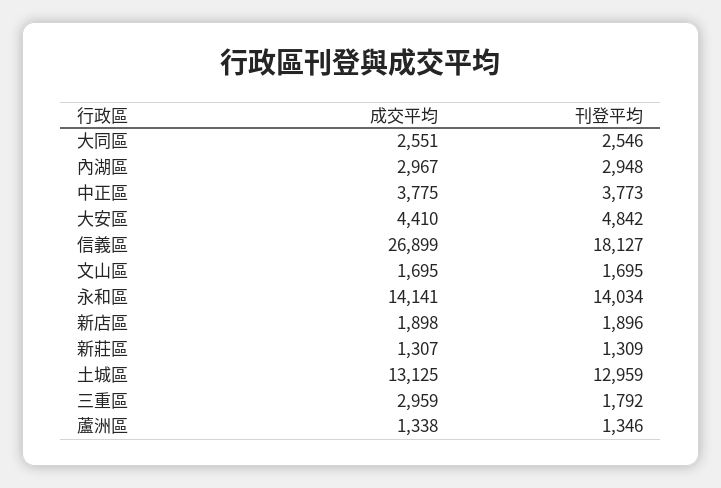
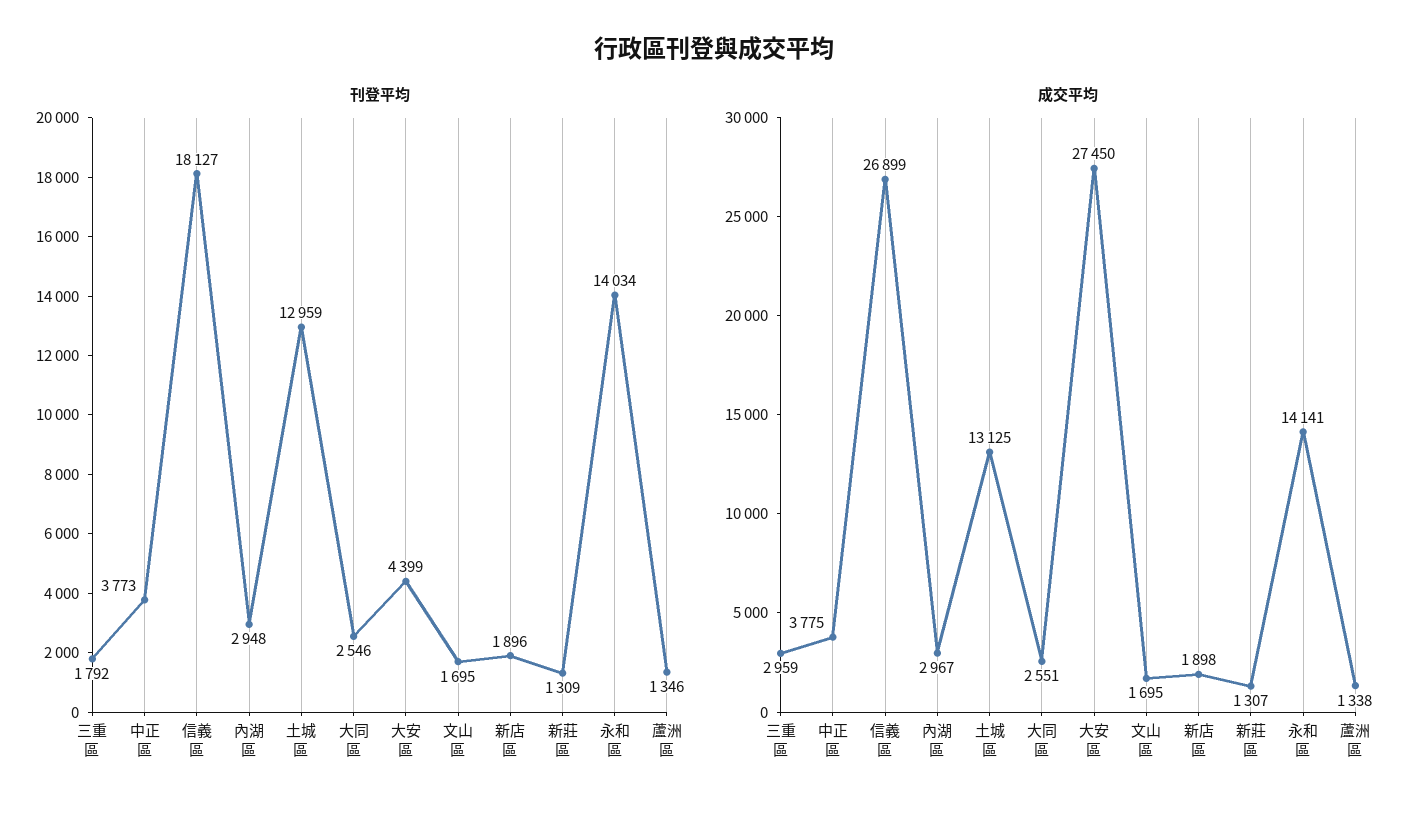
成交平均, 大安區: 4410 -> 27450
刊登平均, 大安區: 4842 -> 4399

